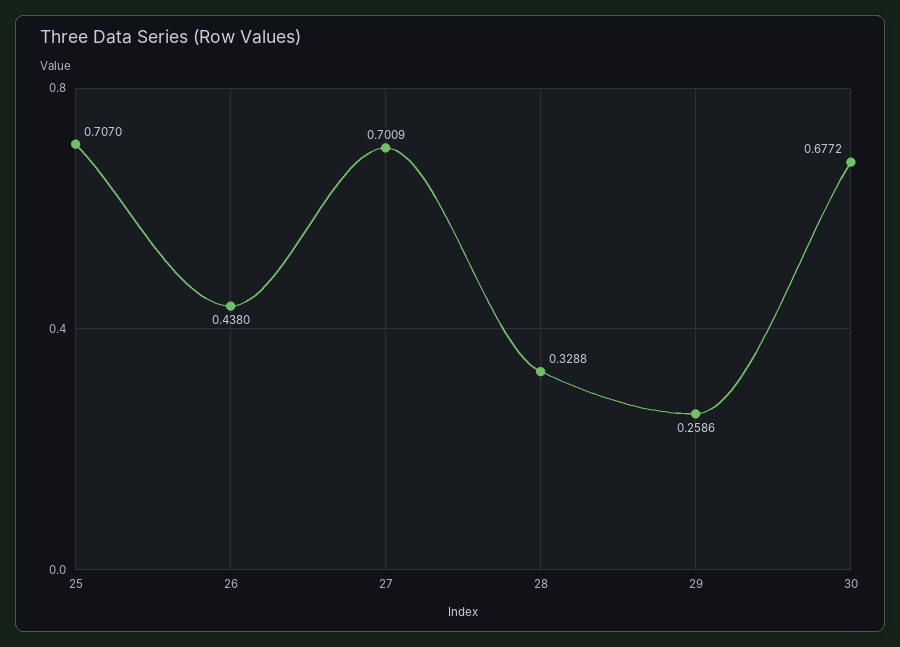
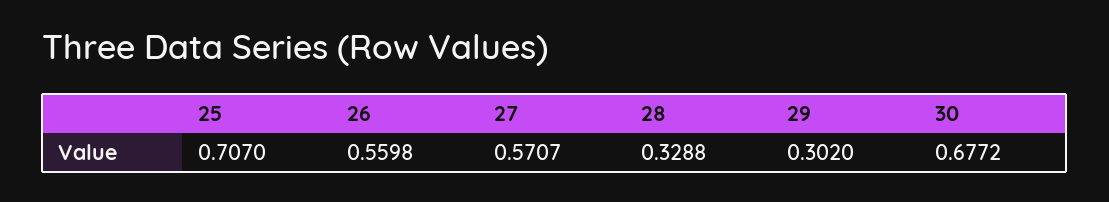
26: 0.438 -> 0.5598
27: 0.7009 -> 0.5707
29: 0.2586 -> 0.302

